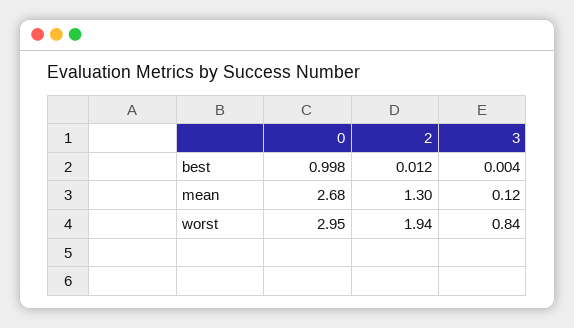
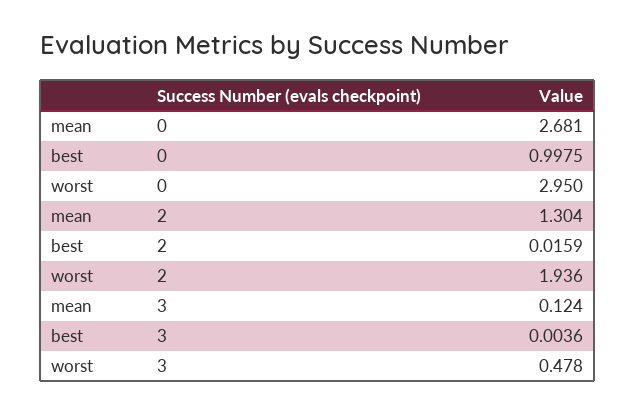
2, best: 0.012 -> 0.0159
3, worst: 0.84 -> 0.478

